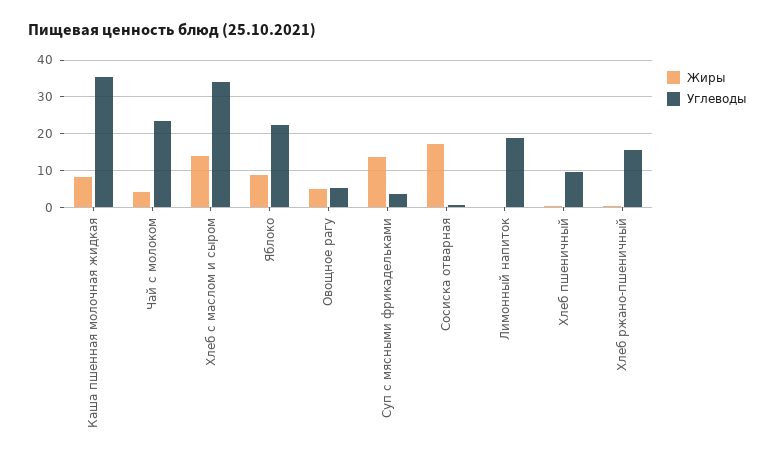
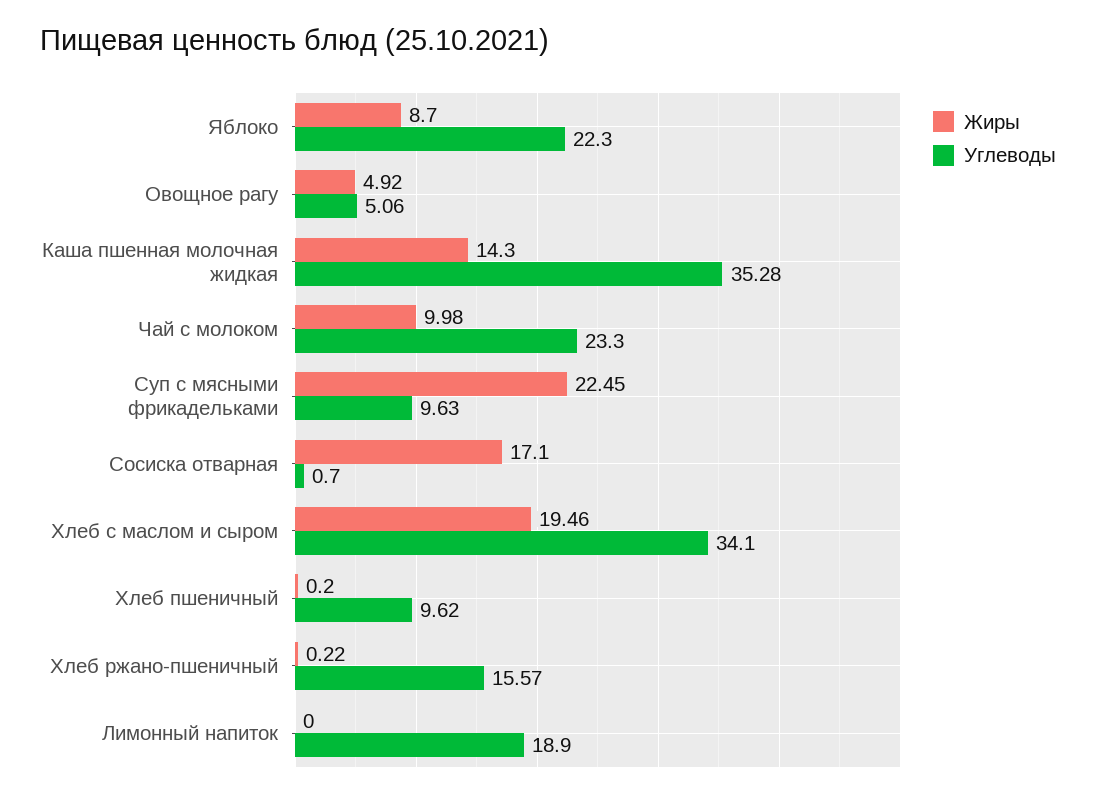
Жиры, Каша пшенная молочная жидкая: 8 -> 14.3
Жиры, Чай с молоком: 4 -> 9.98
Жиры, Хлеб с маслом и сыром: 14 -> 19.46
Жиры, Суп с мясными фрикадельками: 14 -> 22.45
Углеводы, Суп с мясными фрикадельками: 4 -> 9.63

